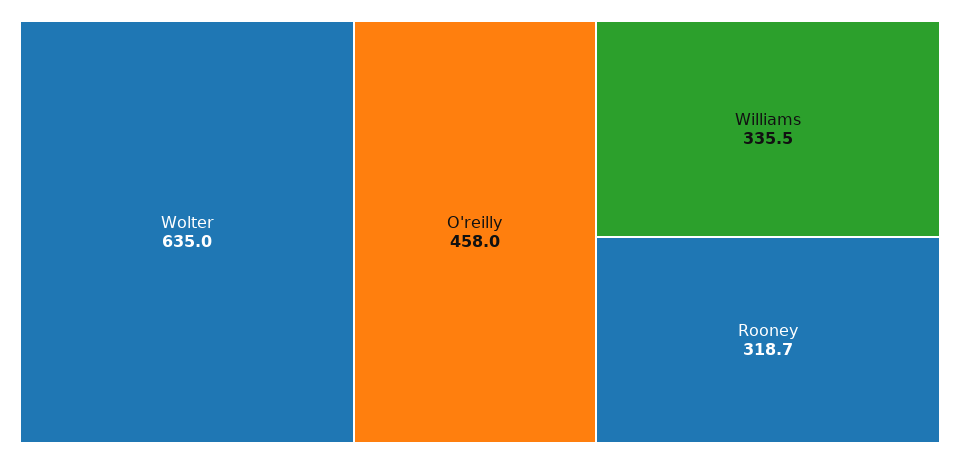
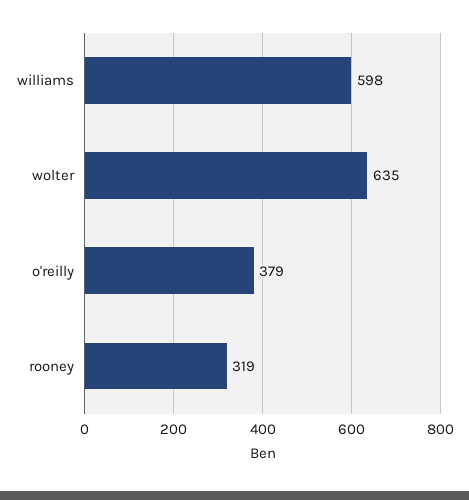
O'reilly: 458 -> 379
Williams: 335.5 -> 598

